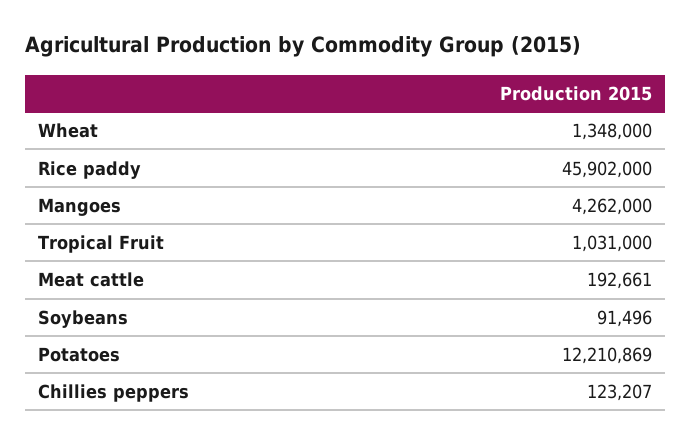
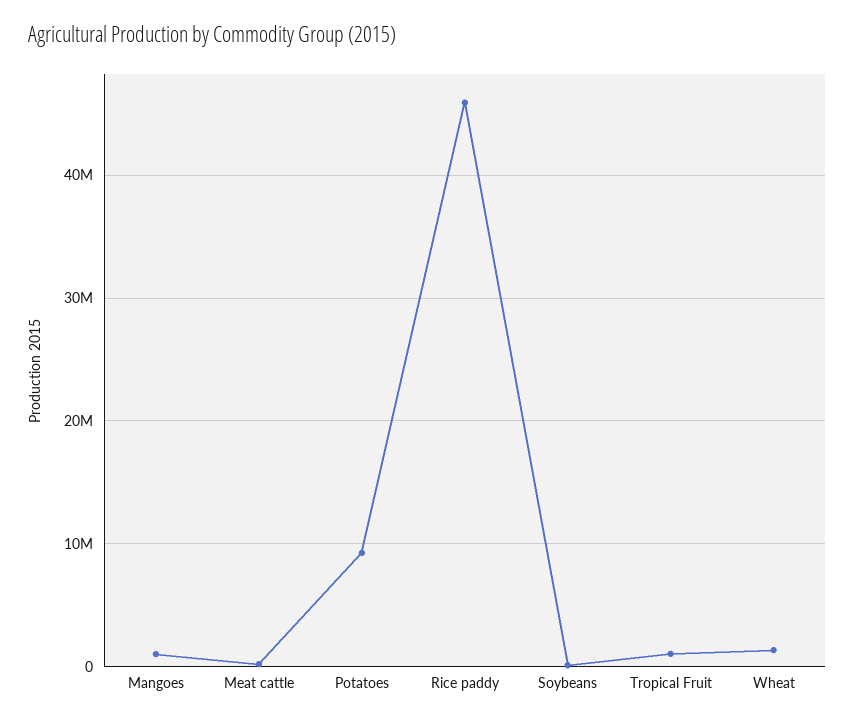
Mangoes: 4262000 -> 1000000
Potatoes: 12210869 -> 9000000
Chillies peppers: 123207 -> none

